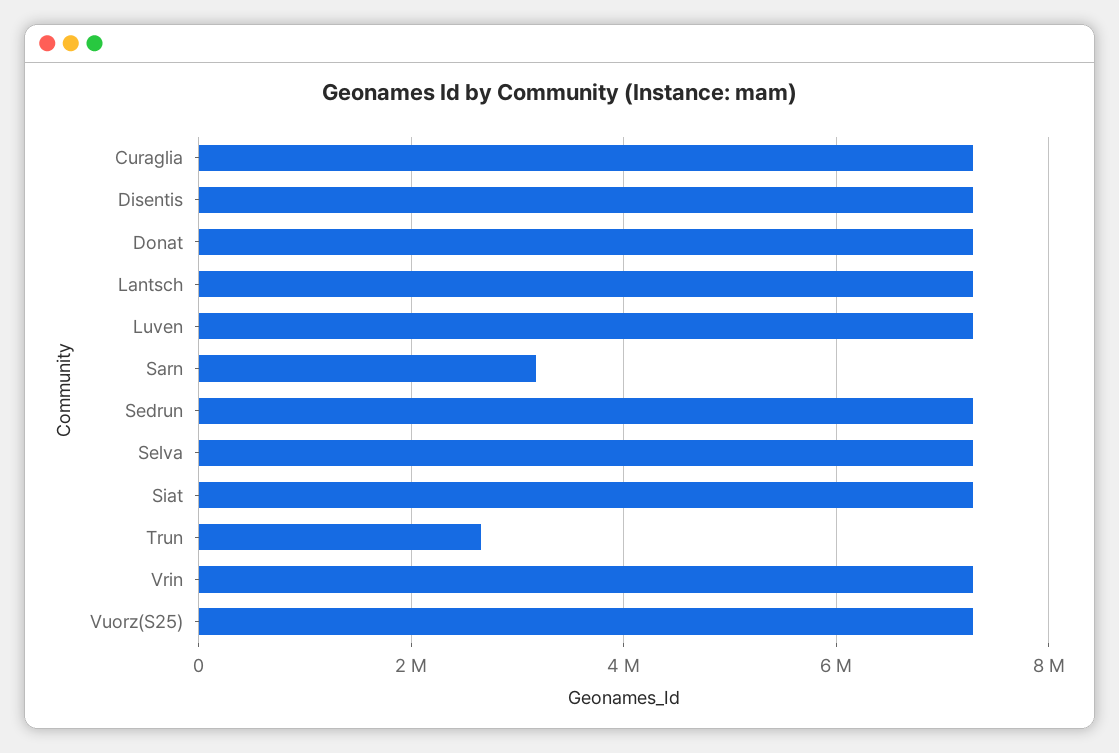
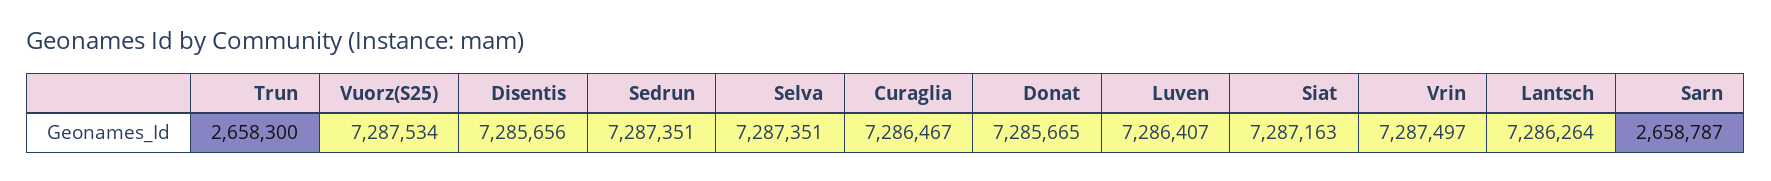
Sarn: 3200000 -> 2658787

